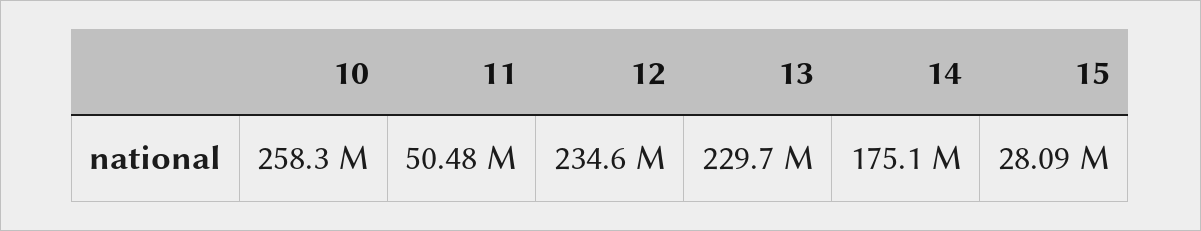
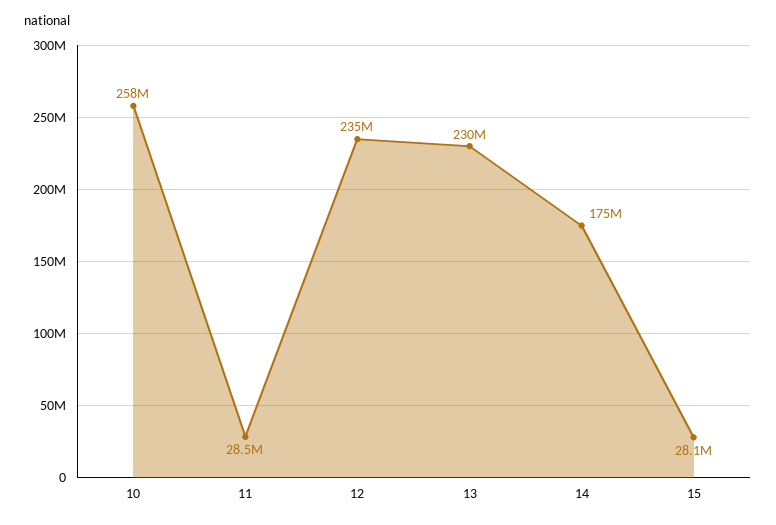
11: 50480000 -> 28500000

